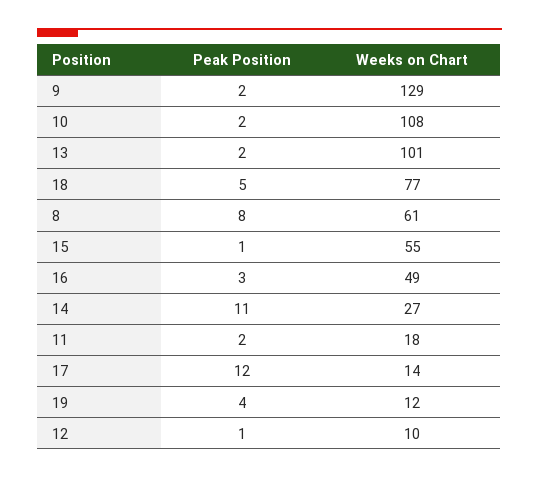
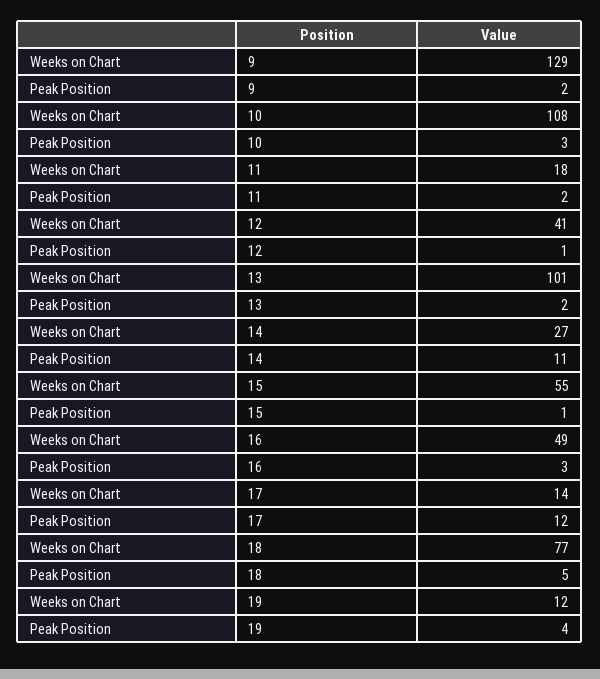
Peak Position, 10: 2 -> 3
Peak Position, 8: 8 -> none
Weeks on Chart, 8: 61 -> none
Weeks on Chart, 12: 10 -> 41

